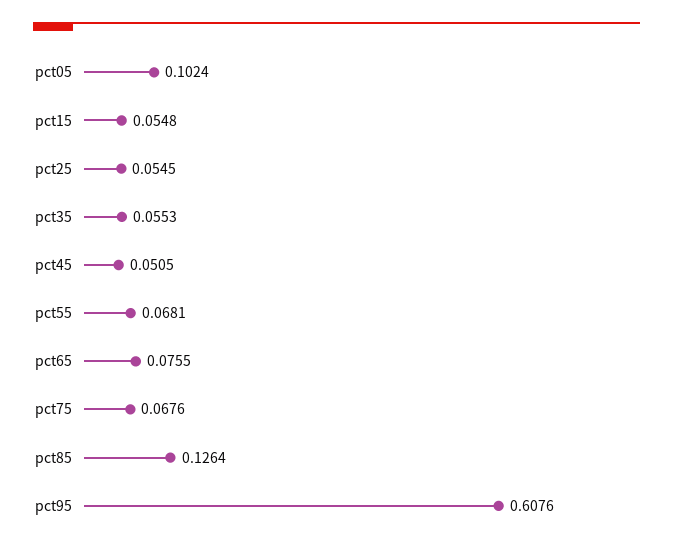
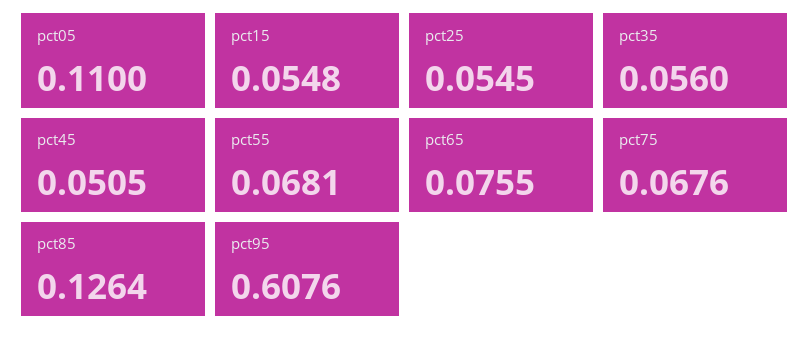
pct05: 0.1024 -> 0.11
pct35: 0.0553 -> 0.056

